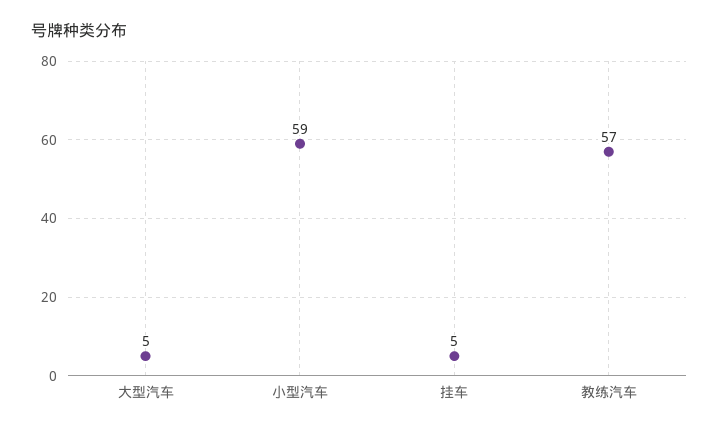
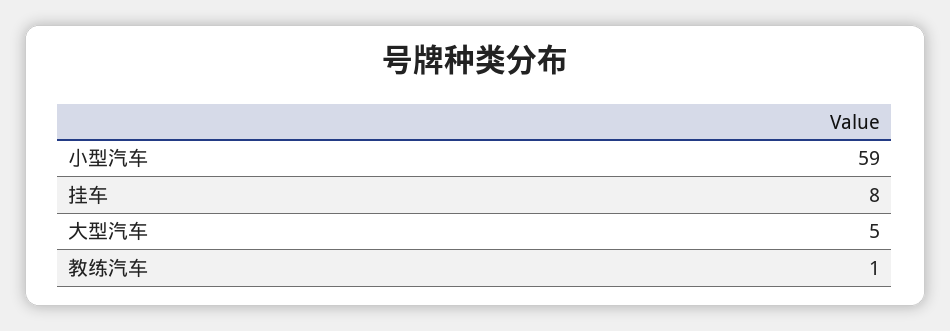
挂车: 5 -> 8
教练汽车: 57 -> 1

